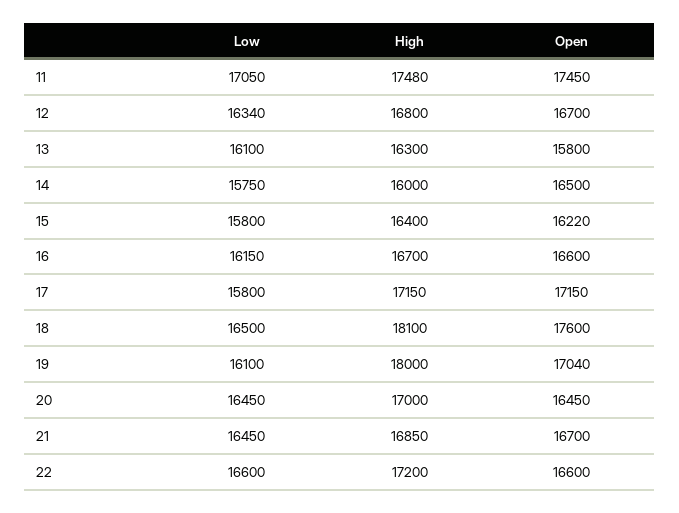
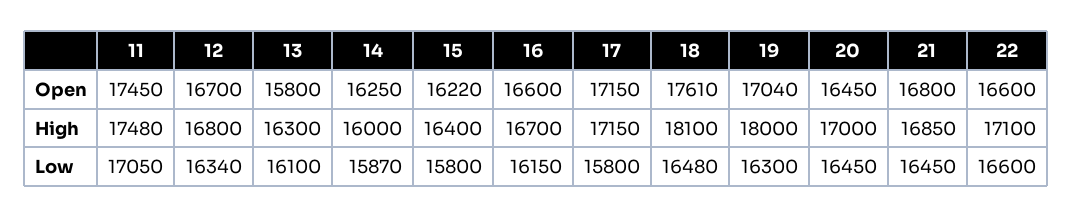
Low, 14: 15750 -> 15870
Open, 14: 16500 -> 16250
Low, 18: 16500 -> 16480
Open, 18: 17600 -> 17610
Low, 19: 16100 -> 16300
Open, 21: 16700 -> 16800
High, 22: 17200 -> 17100

